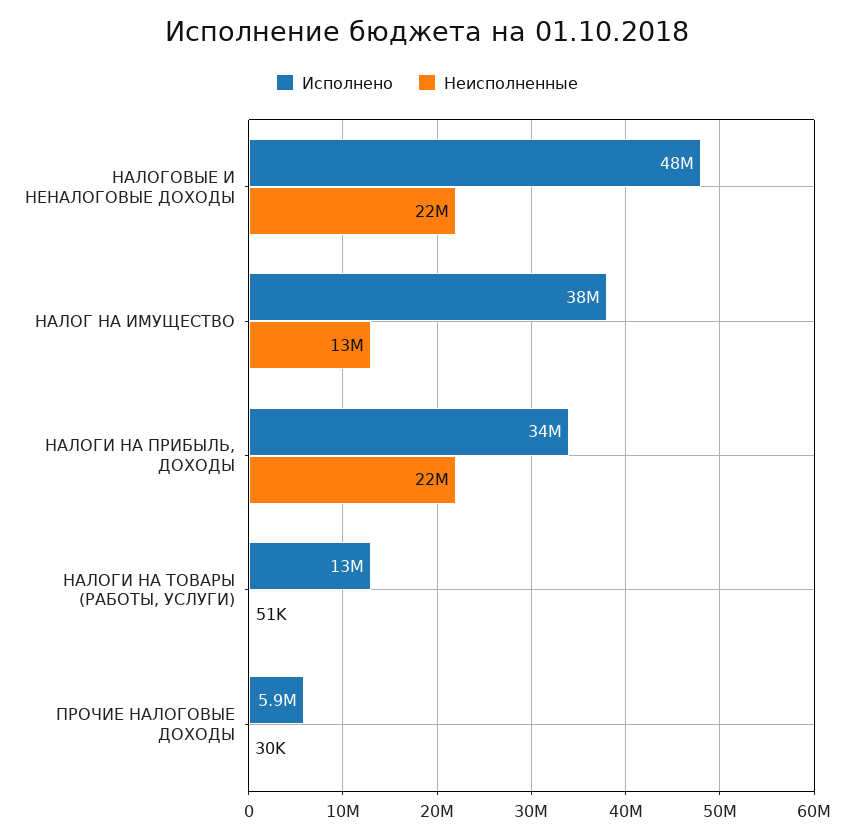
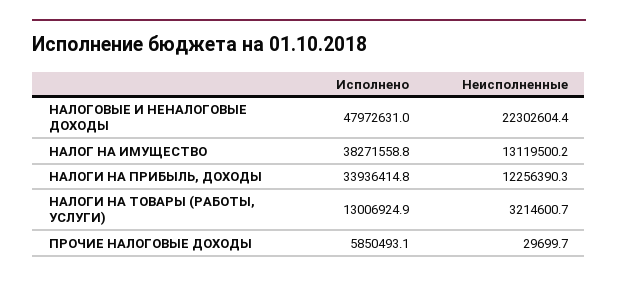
Неисполненные, НАЛОГИ НА ПРИБЫЛЬ, ДОХОДЫ: 22000000 -> 12256390.3
Неисполненные, НАЛОГИ НА ТОВАРЫ (РАБОТЫ, УСЛУГИ): 51000 -> 3214600.7

